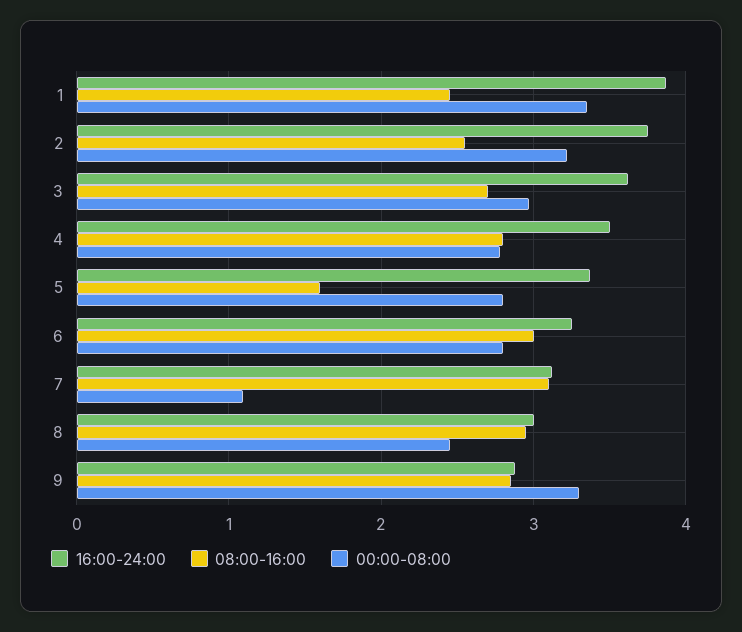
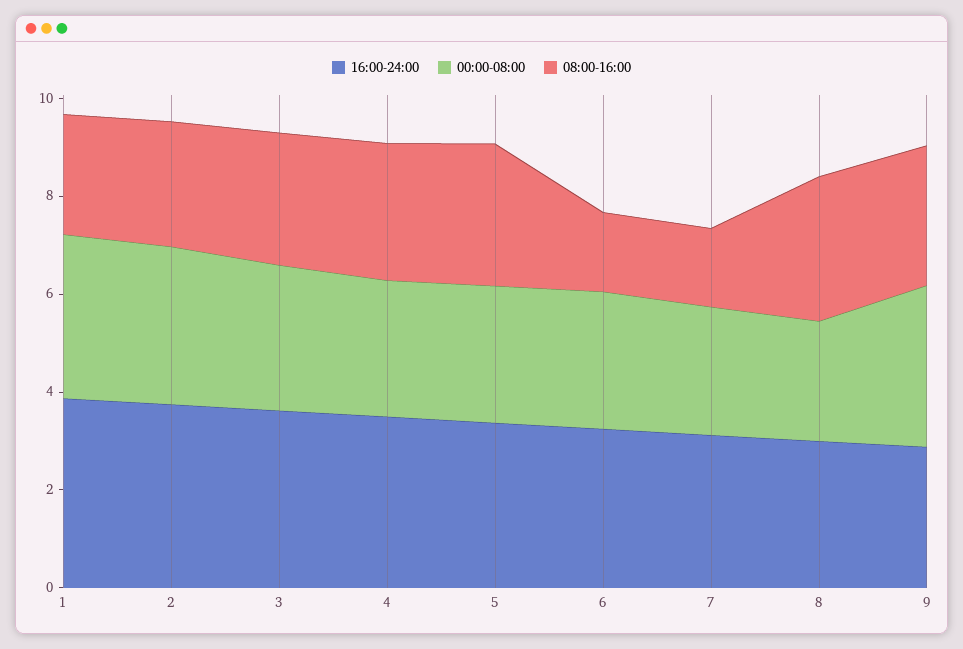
08:00-16:00, 5: 1.6 -> 3
08:00-16:00, 6: 3 -> 1.5
08:00-16:00, 7: 3.1 -> 1.5
00:00-08:00, 7: 1.1 -> 2.5

